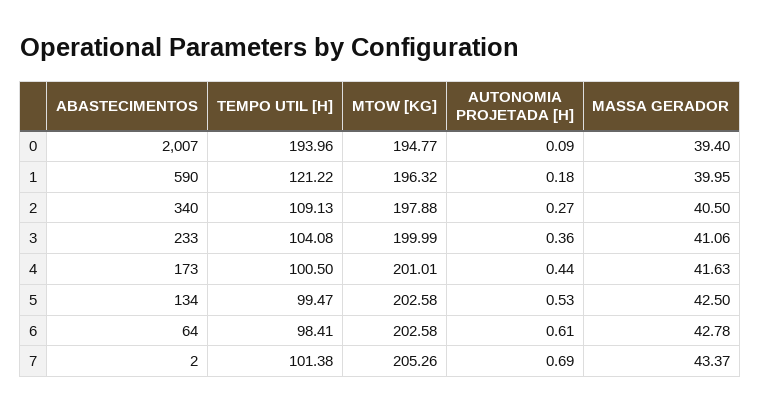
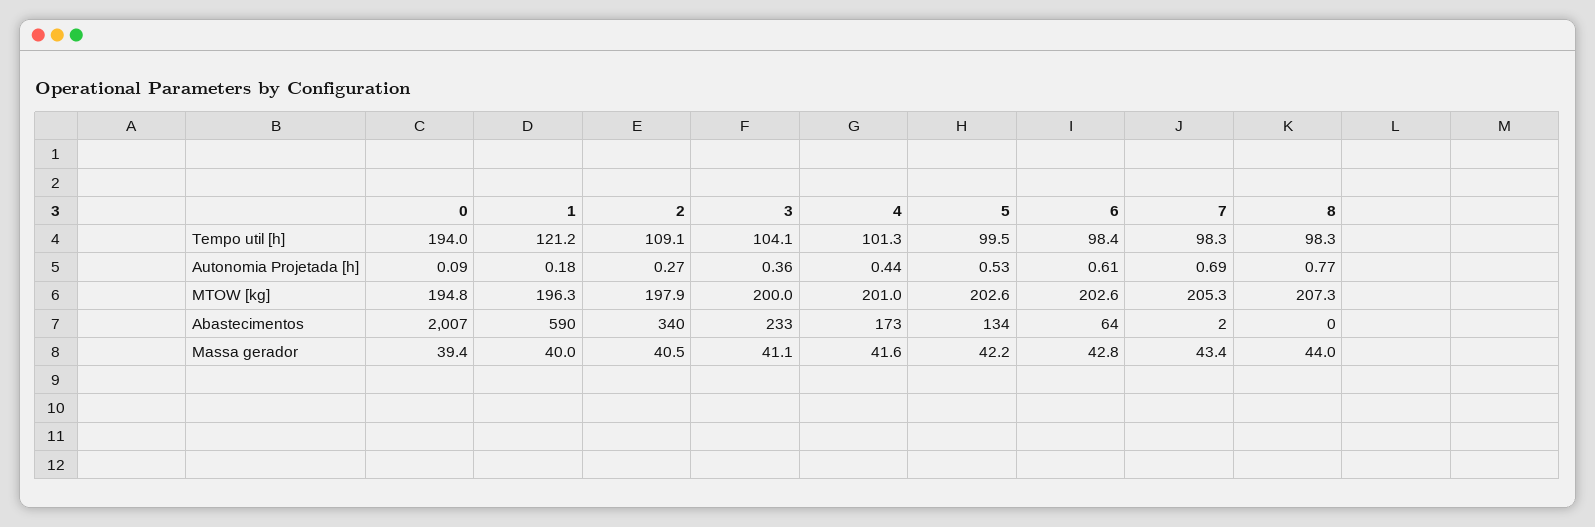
TEMPO UTIL [H], 4: 100.5 -> 101.3
MASSA GERADOR, 5: 42.5 -> 42.2
TEMPO UTIL [H], 7: 101.38 -> 98.3
TEMPO UTIL [H], 8: none -> 98.3
AUTONOMIA PROJETADA [H], 8: none -> 0.77
MTOW [KG], 8: none -> 207.3
ABASTECIMENTOS, 8: none -> 0
MASSA GERADOR, 8: none -> 44

